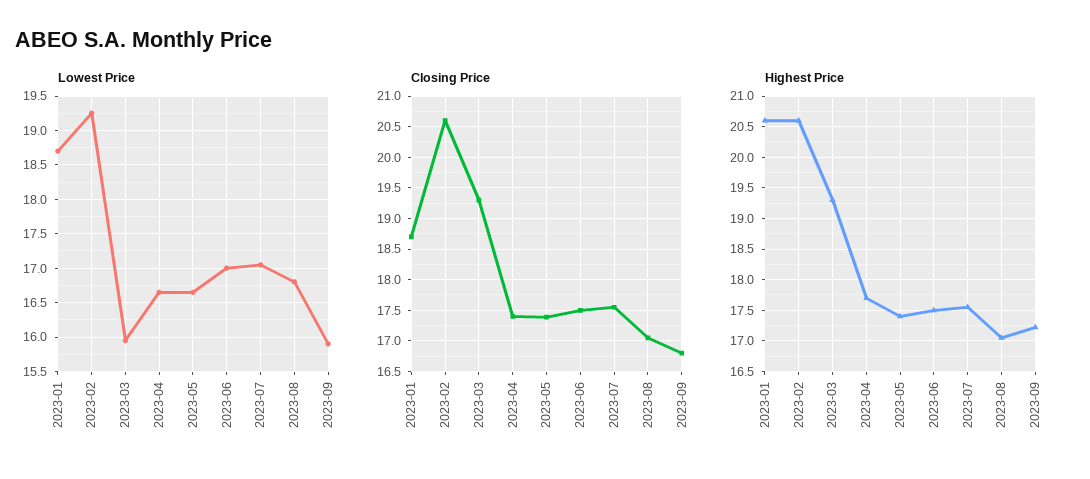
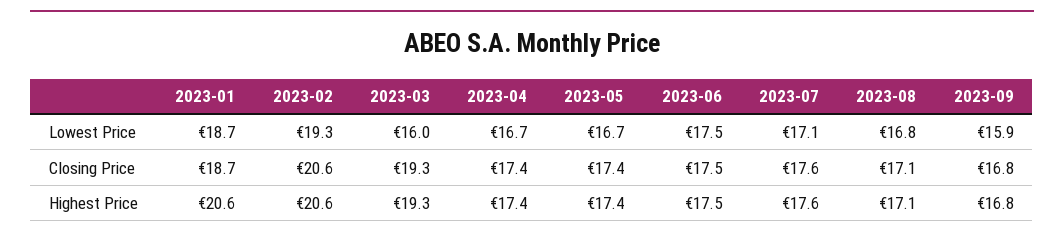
Lowest Price, 2023-06: 17 -> 17.5
Highest Price, 2023-04: 17.7 -> 17.4
Highest Price, 2023-09: 17.2 -> 16.8

